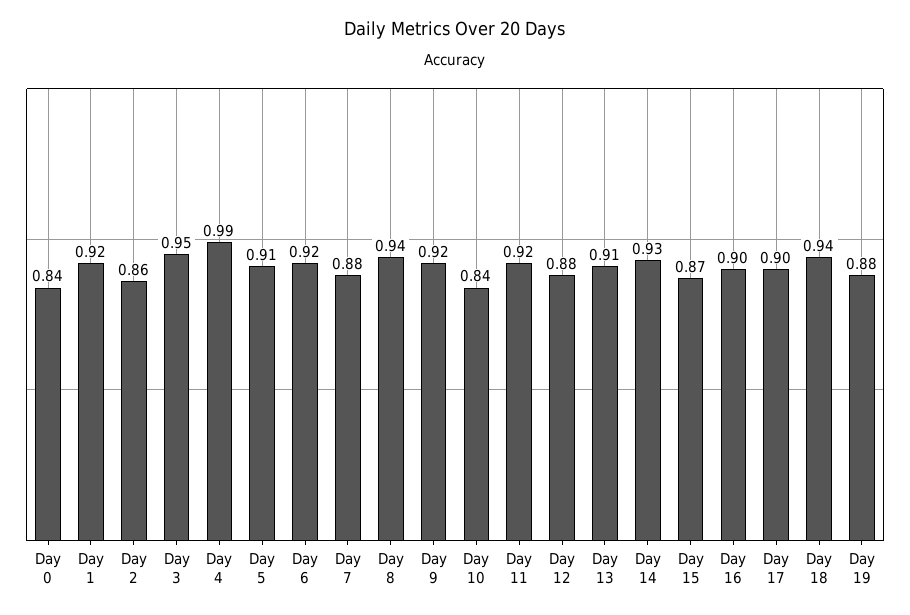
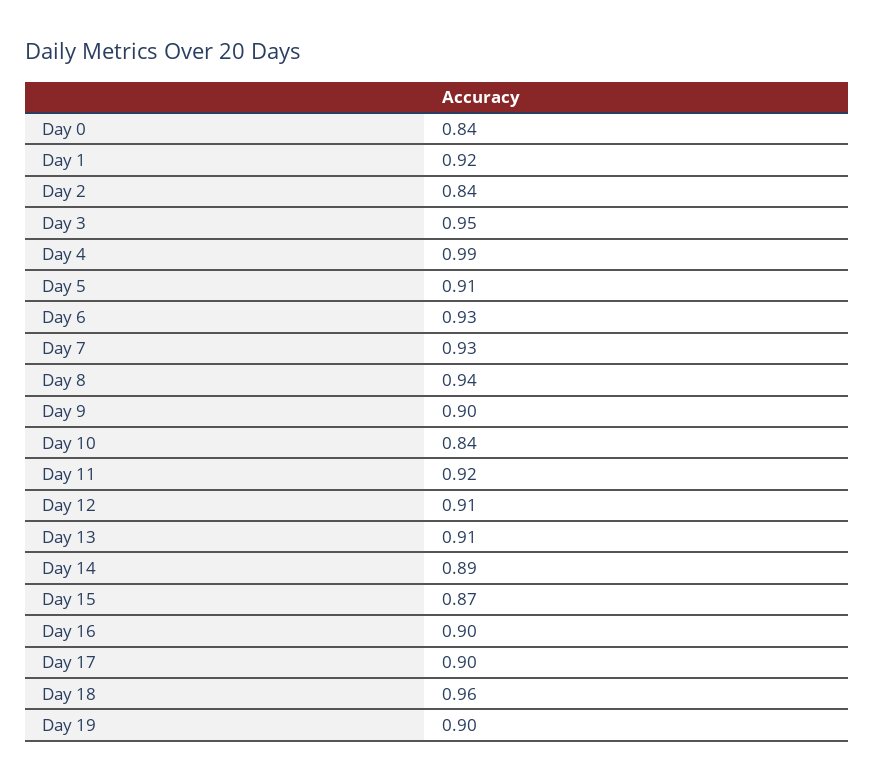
Day 2: 0.86 -> 0.84
Day 6: 0.92 -> 0.93
Day 7: 0.88 -> 0.93
Day 9: 0.92 -> 0.9
Day 12: 0.88 -> 0.91
Day 14: 0.93 -> 0.89
Day 18: 0.94 -> 0.96
Day 19: 0.88 -> 0.9

